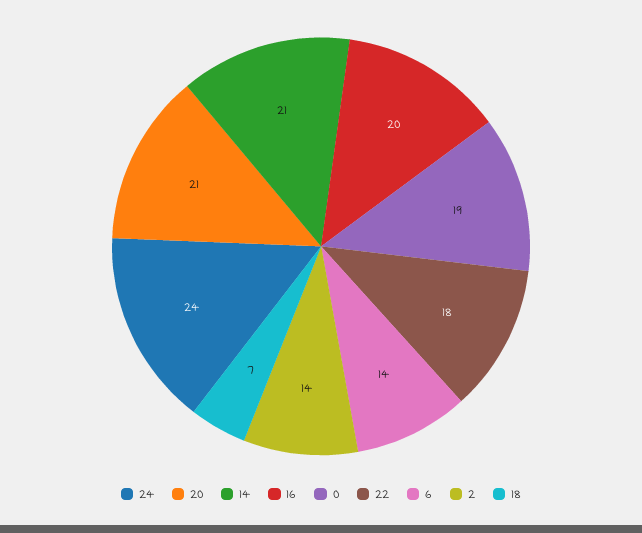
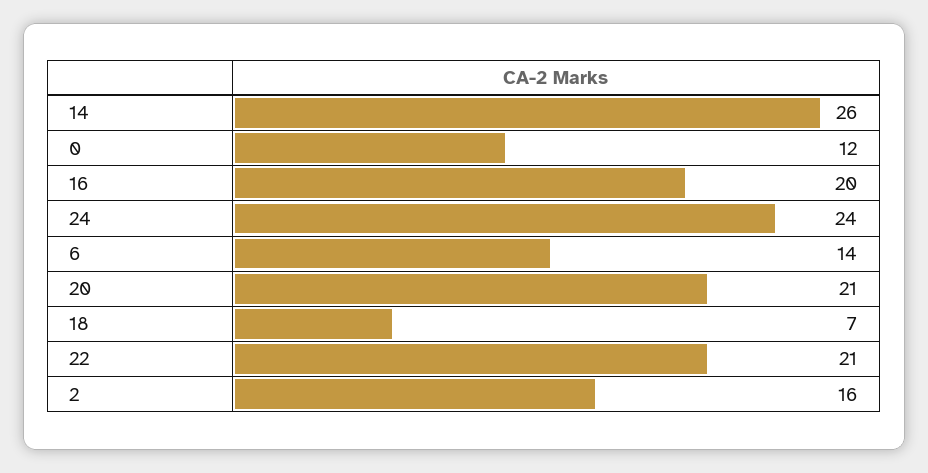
14: 21 -> 26
0: 19 -> 12
22: 18 -> 21
2: 14 -> 16

